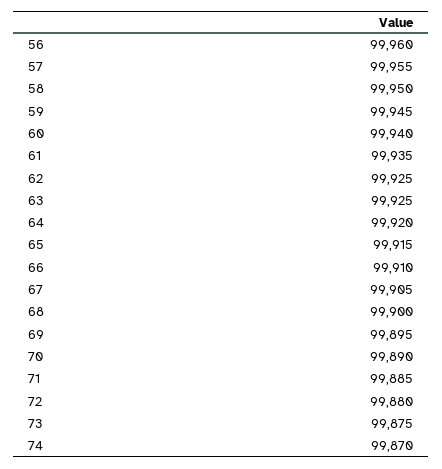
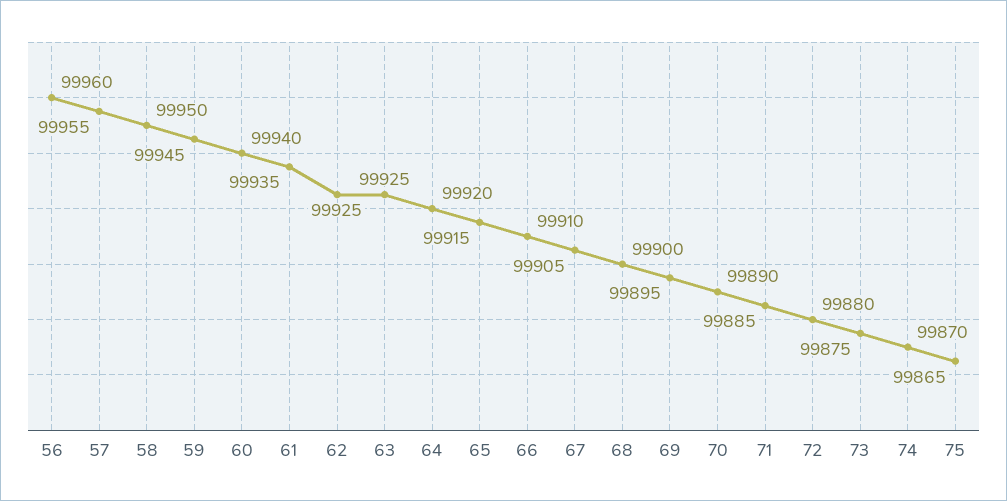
75: none -> 99865

